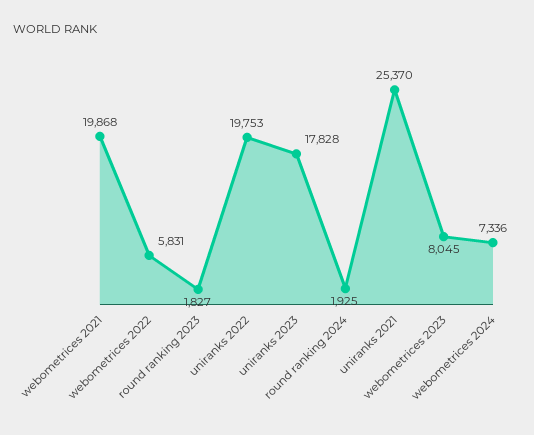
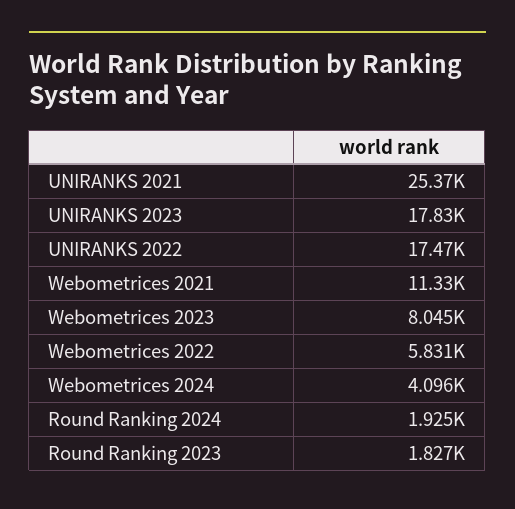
webometrices 2021: 19868 -> 11330
uniranks 2022: 19753 -> 17470
webometrices 2024: 7336 -> 4096

